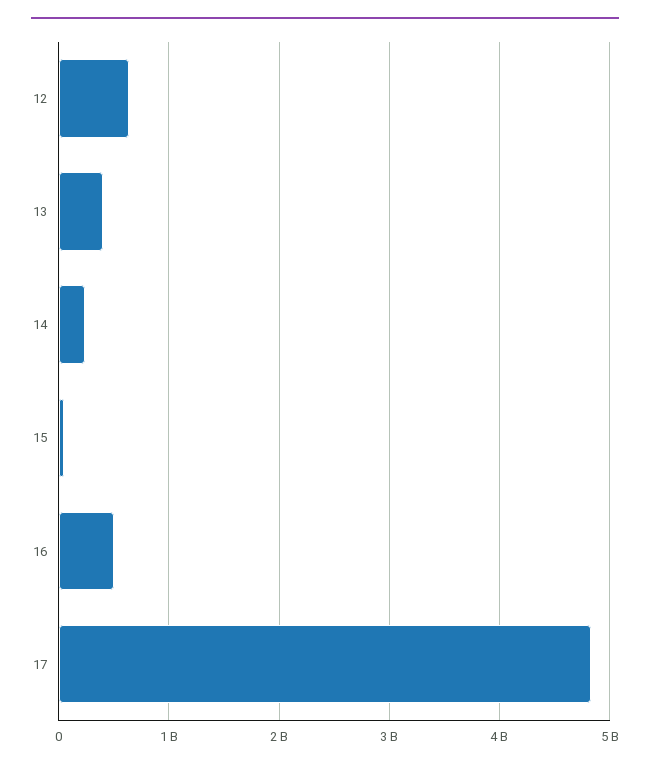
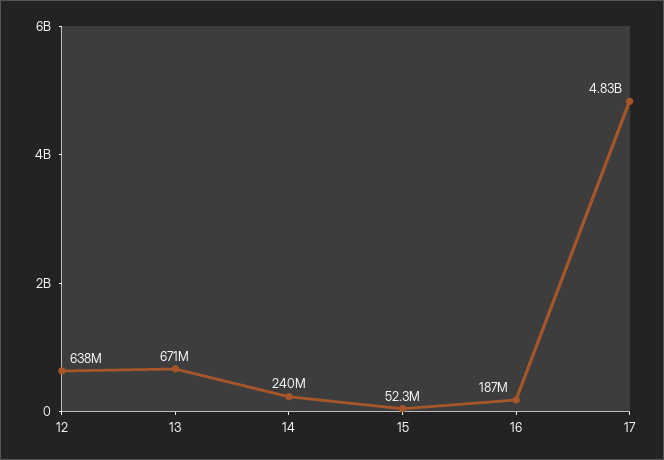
13: 400000000 -> 671000000
16: 500000000 -> 187000000

